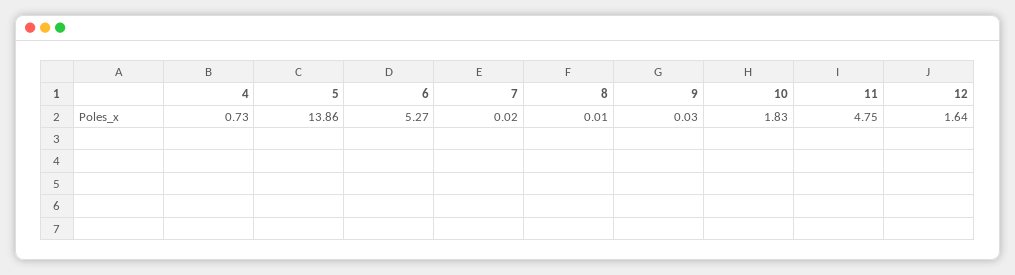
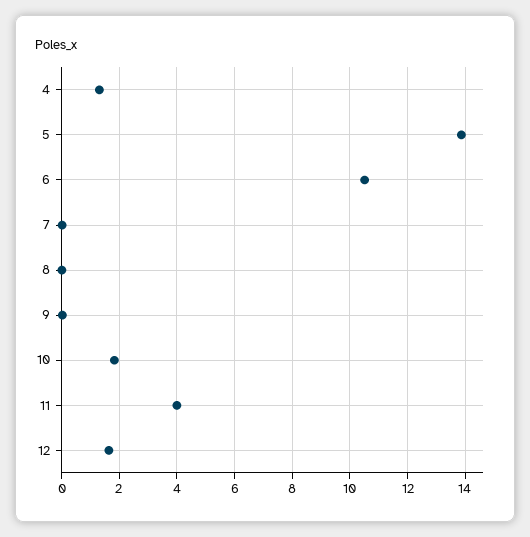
4: 0.73 -> 1.25
6: 5.27 -> 10.5
11: 4.75 -> 4

